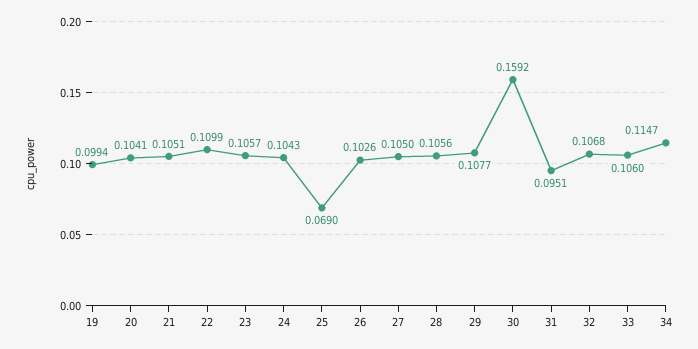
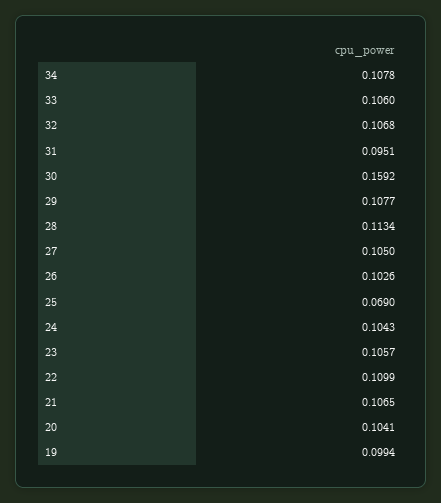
21: 0.1051 -> 0.1065
28: 0.1056 -> 0.1134
34: 0.1147 -> 0.1078

